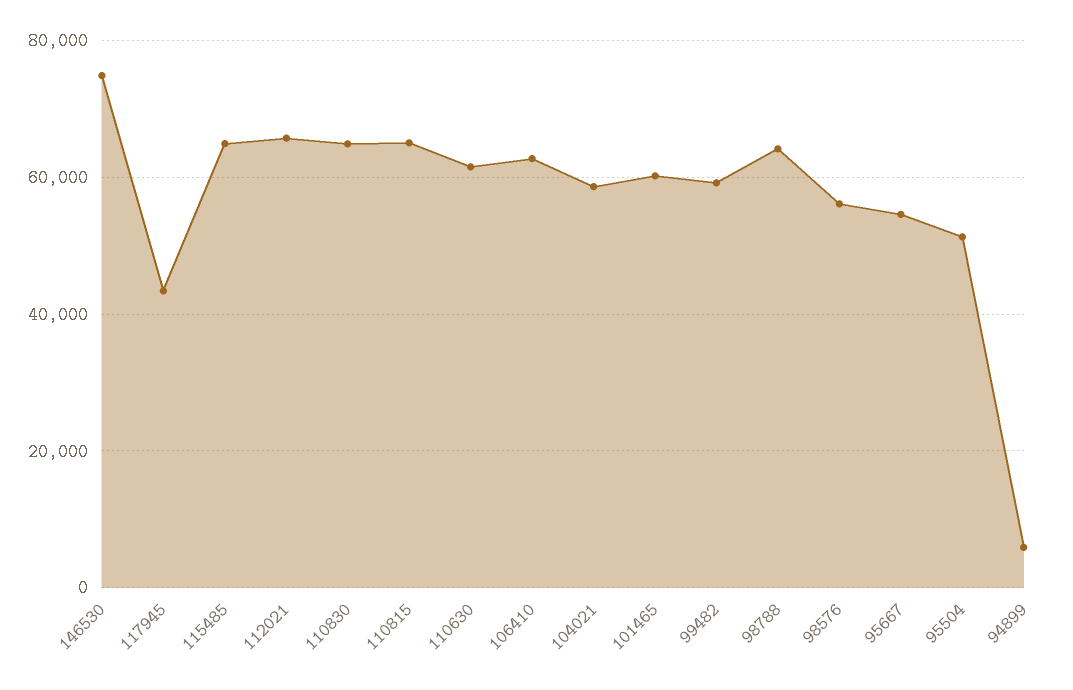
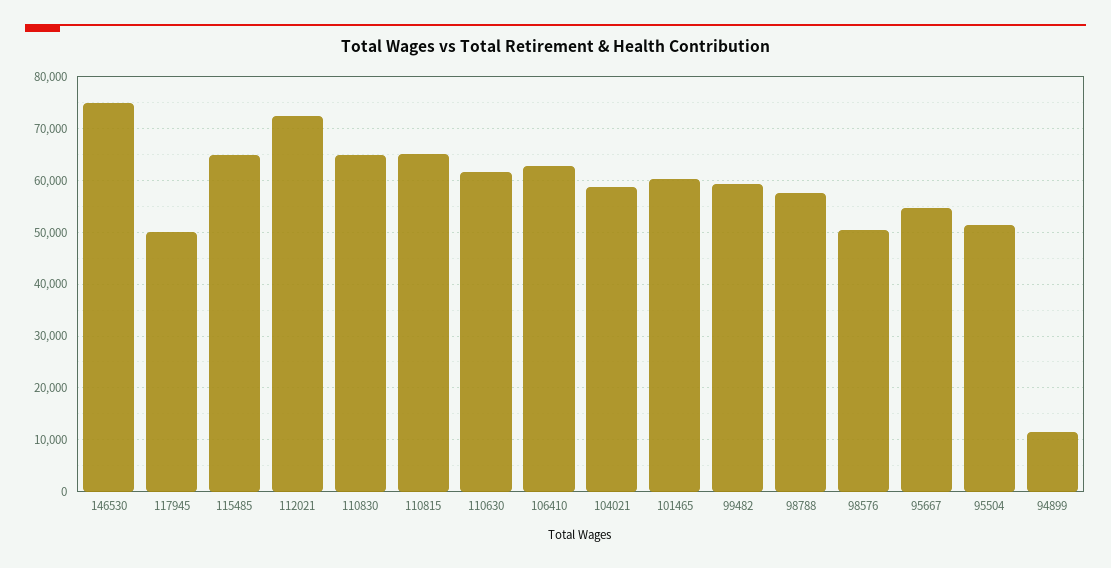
117945: 44000 -> 50000
112021: 66000 -> 72000
98788: 64000 -> 58000
98576: 56000 -> 50000
94899: 6000 -> 12000

